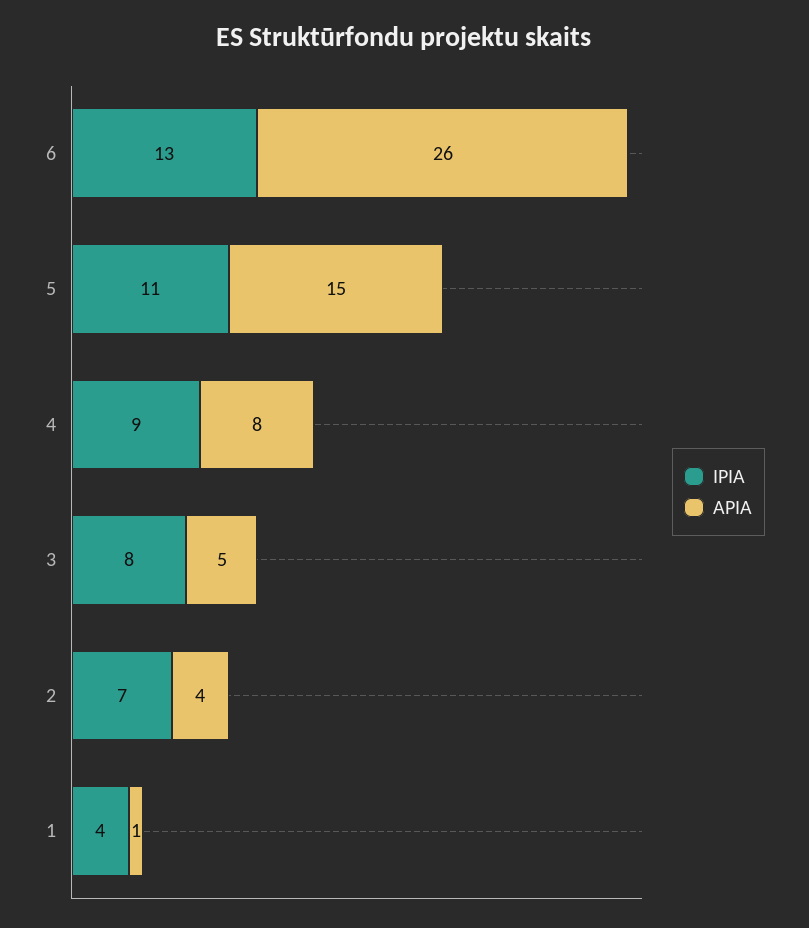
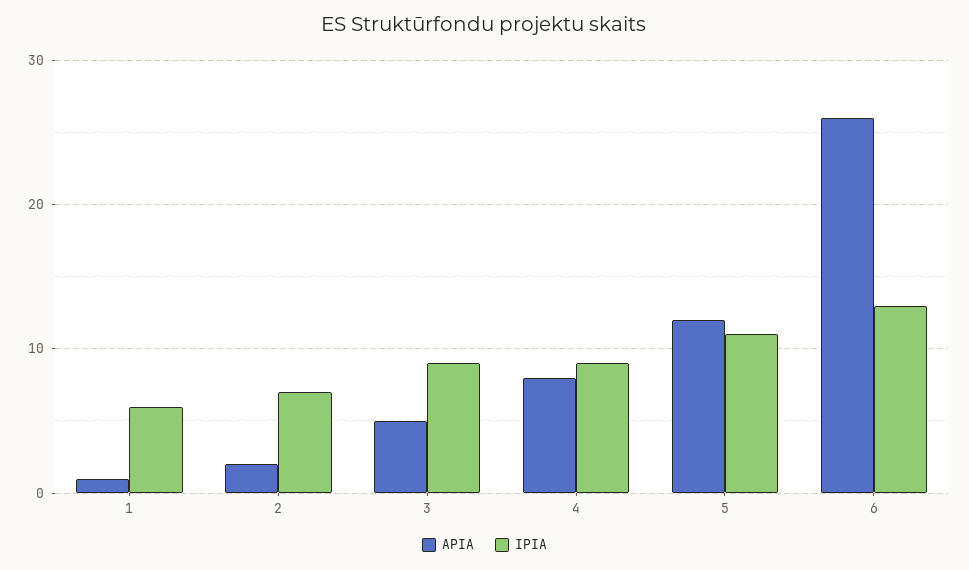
APIA, 5: 15 -> 12
IPIA, 3: 8 -> 9
APIA, 2: 4 -> 2
IPIA, 1: 4 -> 6

